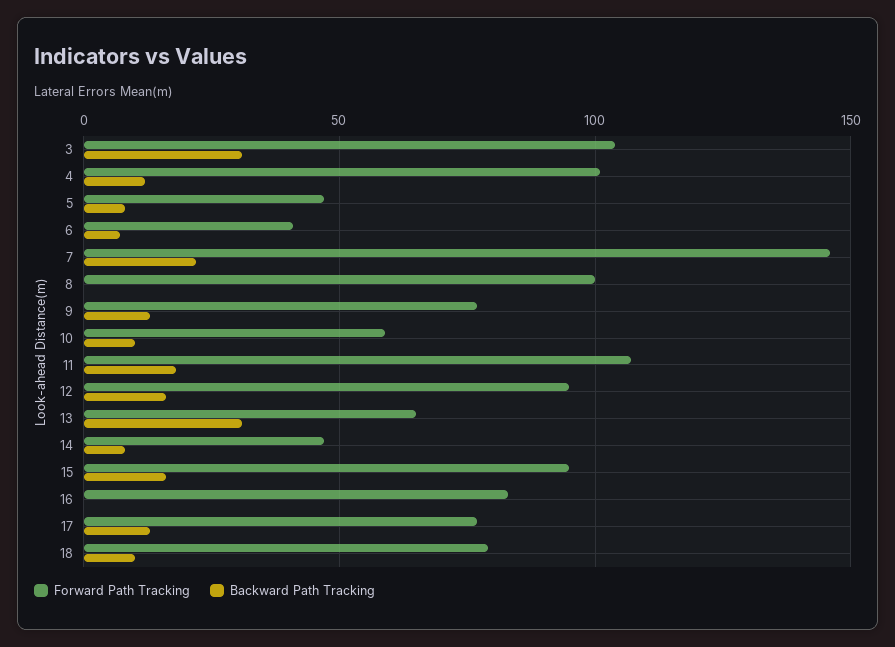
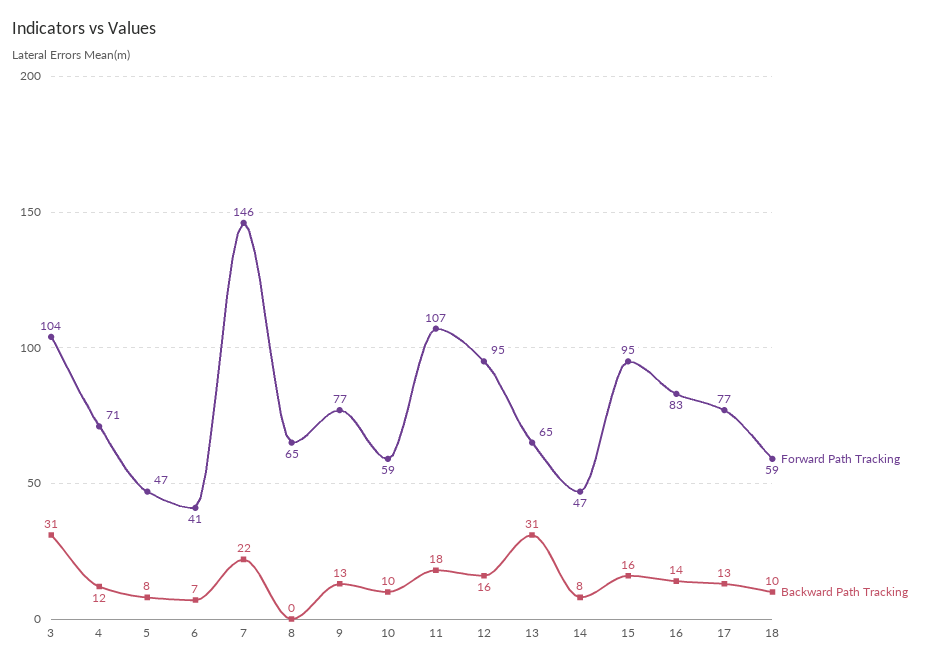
Forward Path Tracking, 4: 100 -> 71
Forward Path Tracking, 8: 100 -> 65
Backward Path Tracking, 16: 0 -> 14
Forward Path Tracking, 18: 80 -> 59

